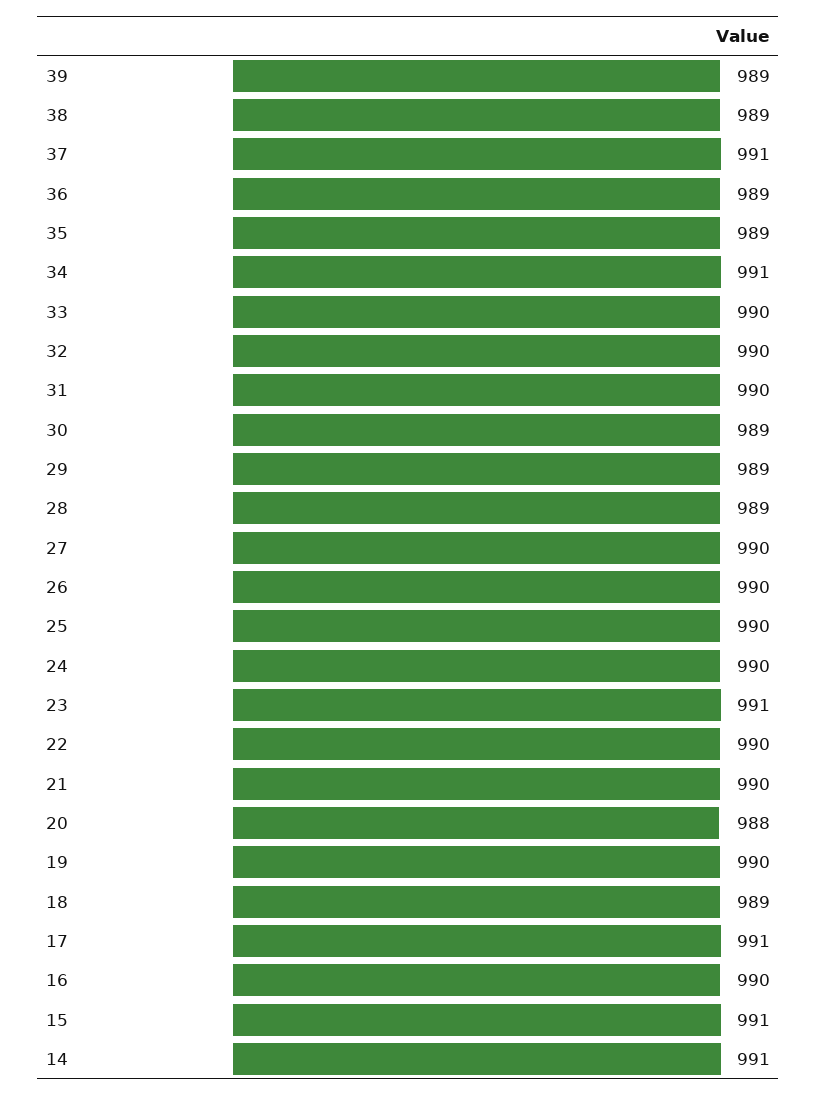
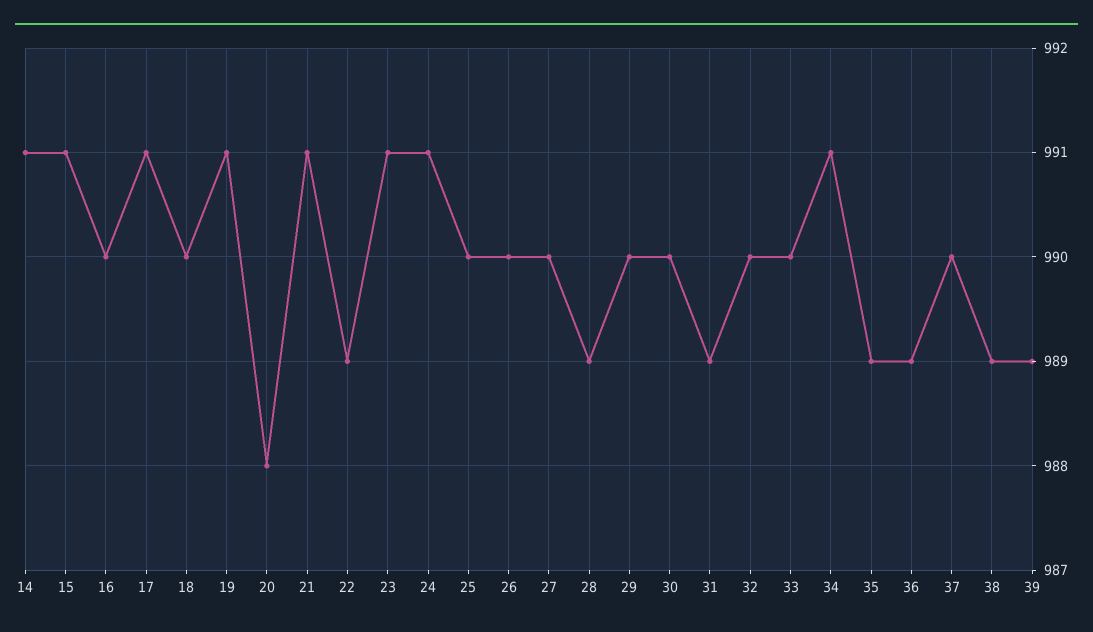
37: 991 -> 990
31: 990 -> 989
30: 989 -> 990
29: 989 -> 990
24: 990 -> 991
22: 990 -> 989
21: 990 -> 991
19: 990 -> 991
18: 989 -> 990

